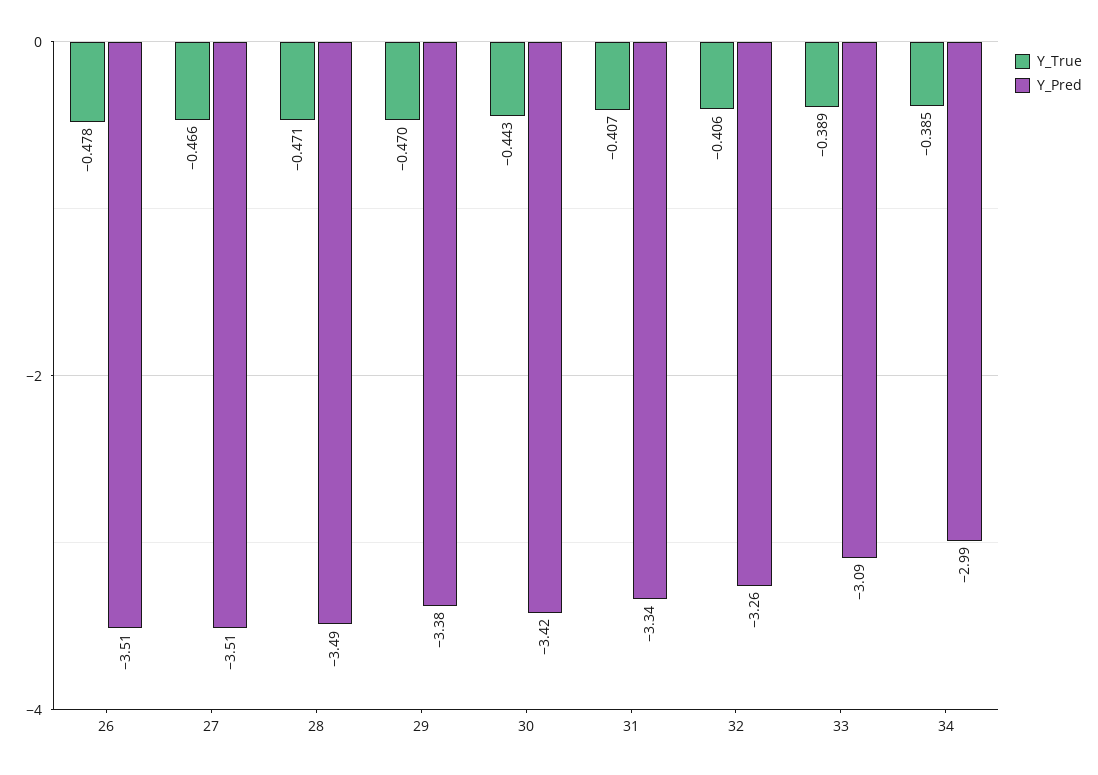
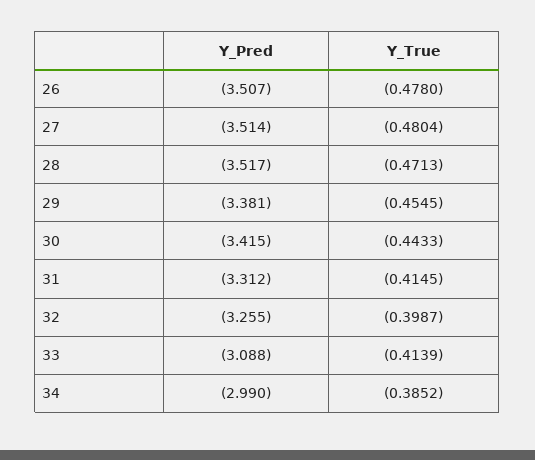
Y_True, 27: -0.466 -> -0.4804
Y_Pred, 28: -3.49 -> -3.517
Y_True, 29: -0.47 -> -0.4545
Y_True, 31: -0.407 -> -0.4145
Y_Pred, 31: -3.34 -> -3.312
Y_True, 32: -0.406 -> -0.3987
Y_True, 33: -0.389 -> -0.4139

